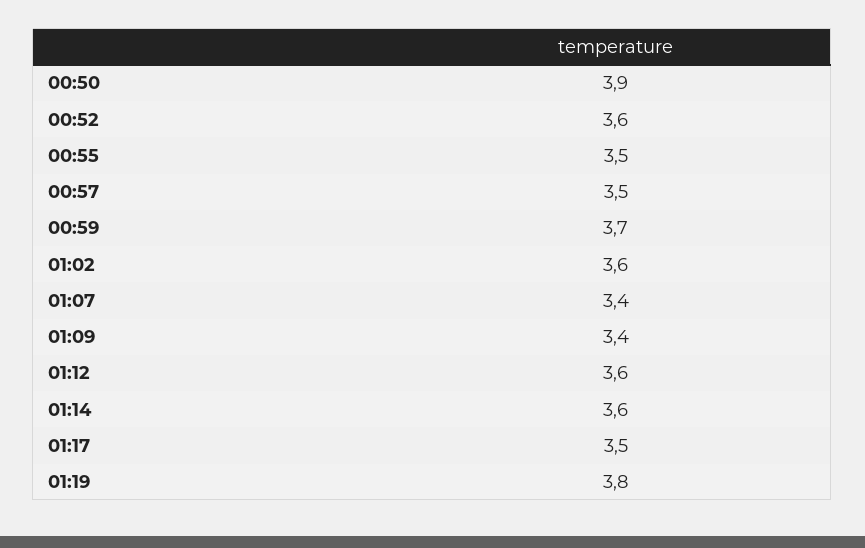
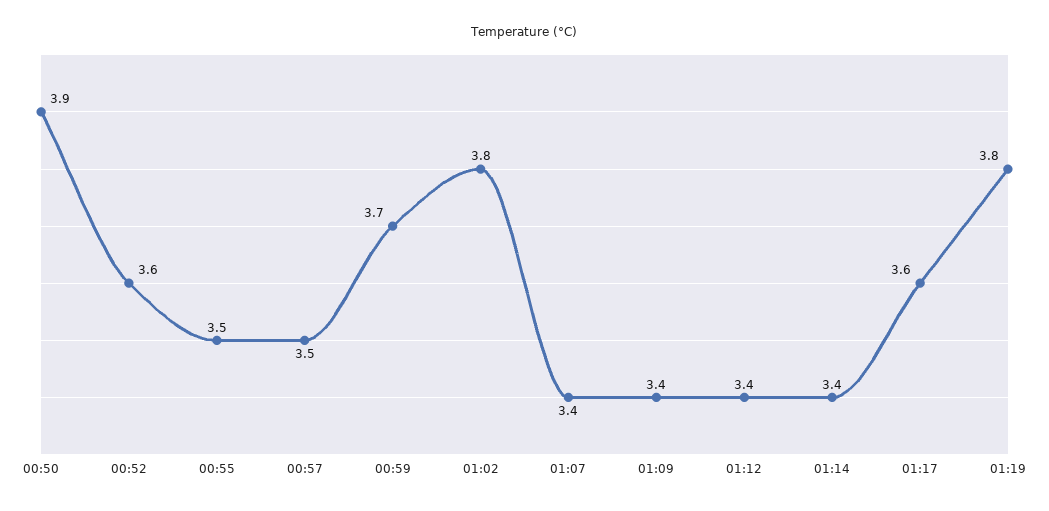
01:02: 3.6 -> 3.8
01:12: 3.6 -> 3.4
01:14: 3.6 -> 3.4
01:17: 3.5 -> 3.6

